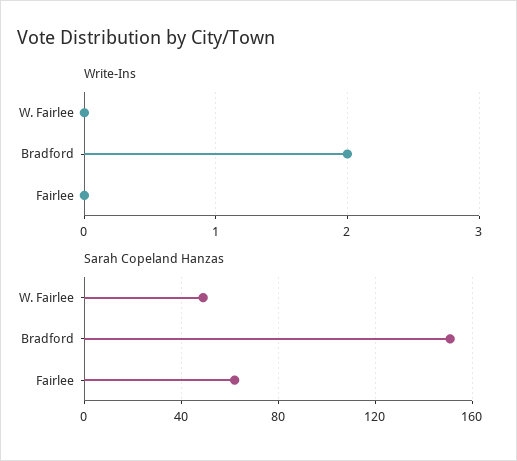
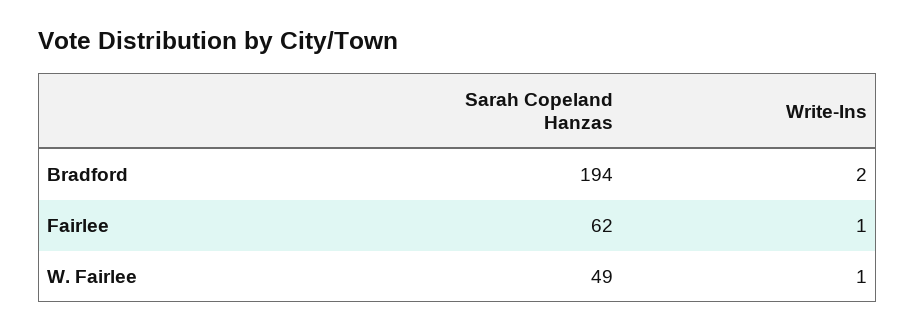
Write-Ins, W. Fairlee: 0 -> 1
Write-Ins, Fairlee: 0 -> 1
Sarah Copeland Hanzas, Bradford: 150 -> 194

